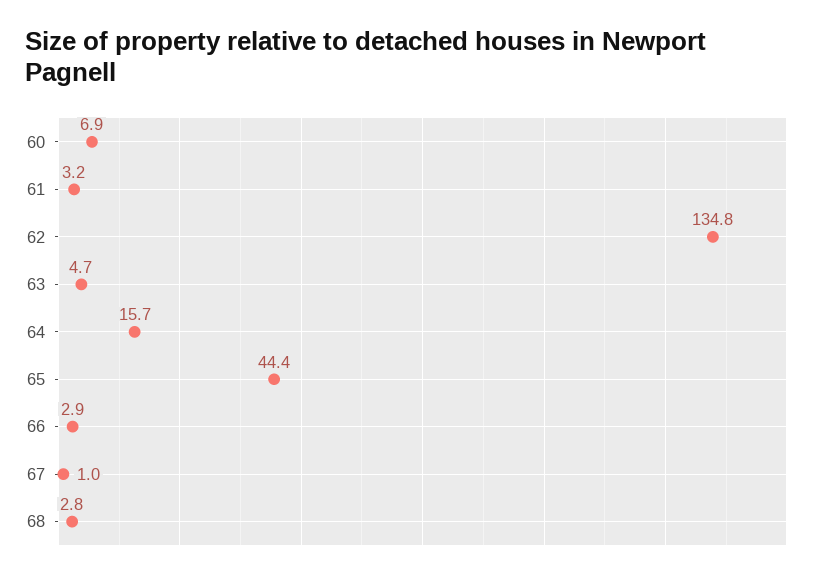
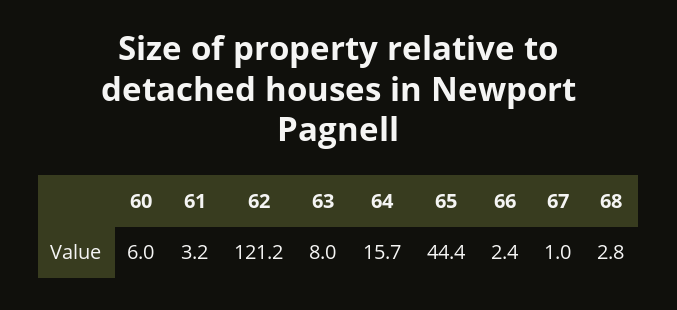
60: 6.9 -> 6
62: 134.8 -> 121.2
63: 4.7 -> 8
66: 2.9 -> 2.4

